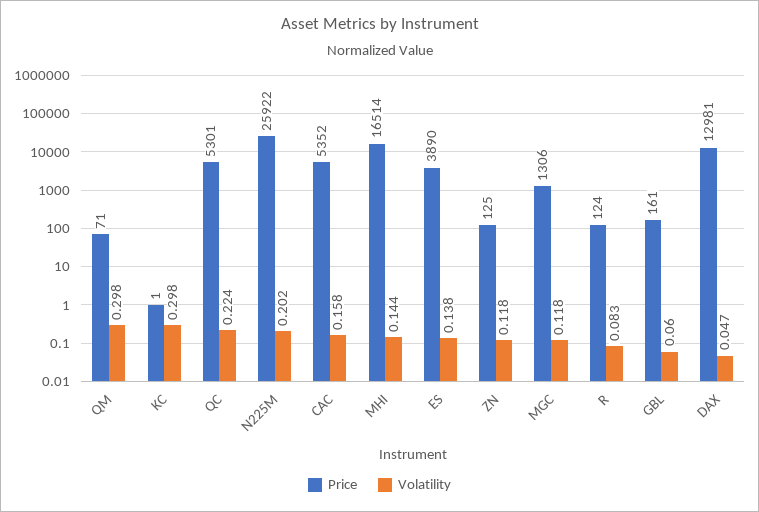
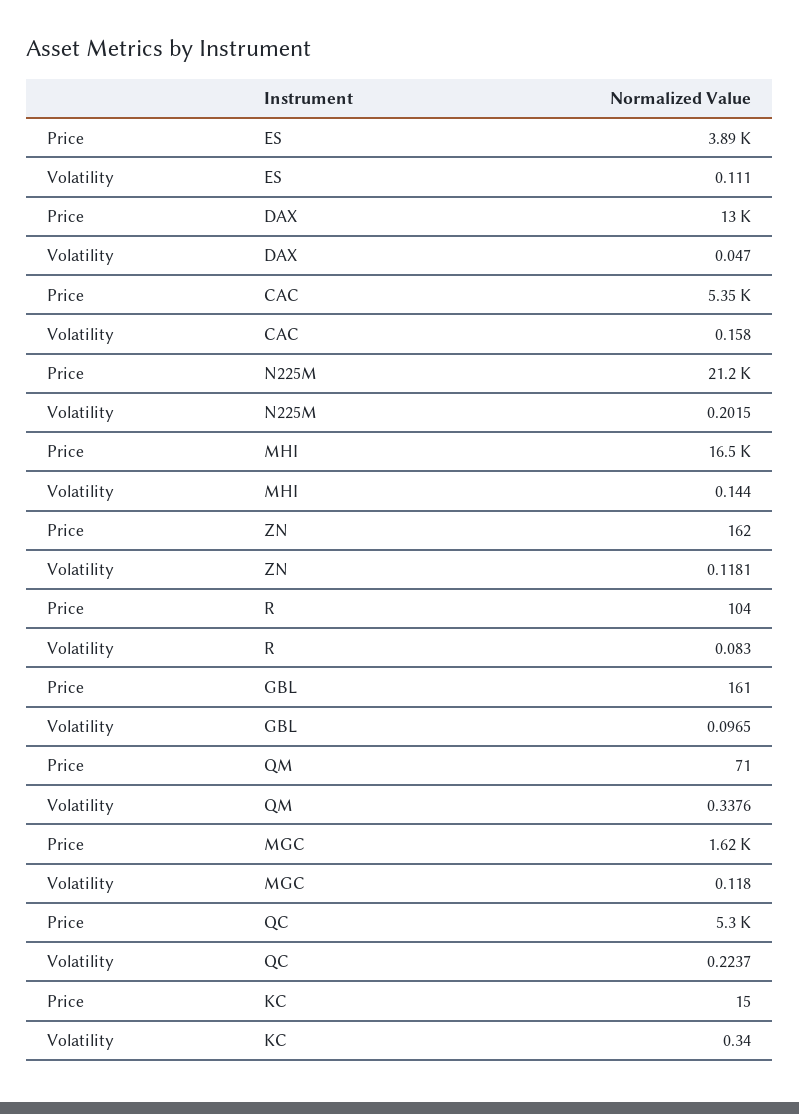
Volatility, QM: 0.298 -> 0.3376
Price, KC: 1 -> 15
Volatility, KC: 0.298 -> 0.34
Price, N225M: 25922 -> 21200
Volatility, ES: 0.138 -> 0.111
Price, ZN: 125 -> 162
Price, MGC: 1306 -> 1620
Price, R: 124 -> 104
Volatility, GBL: 0.06 -> 0.0965

